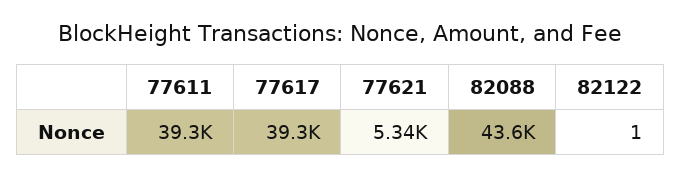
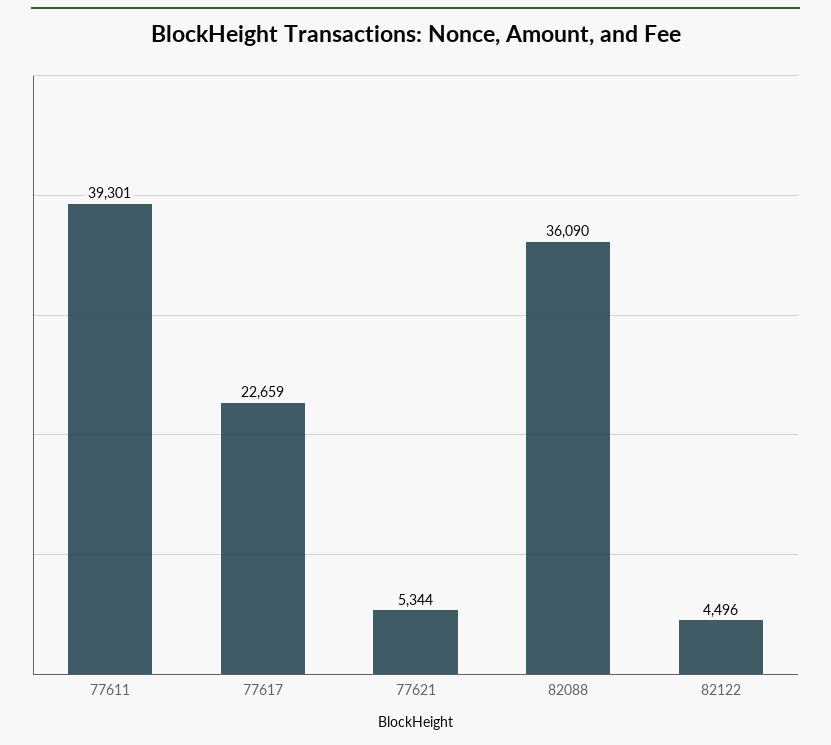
77617: 39300 -> 22659
82088: 43600 -> 36090
82122: 1 -> 4496

